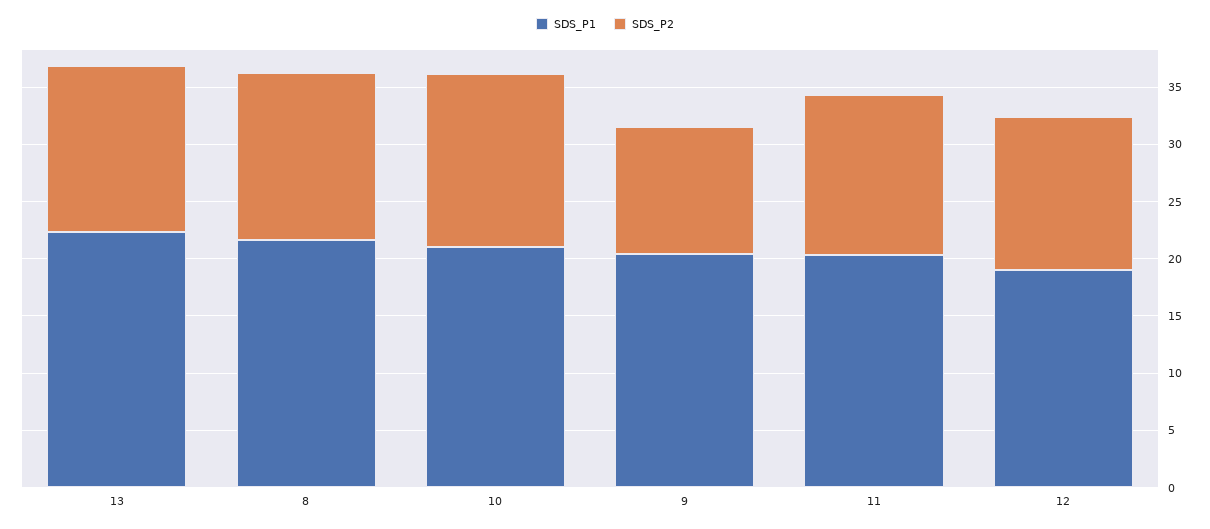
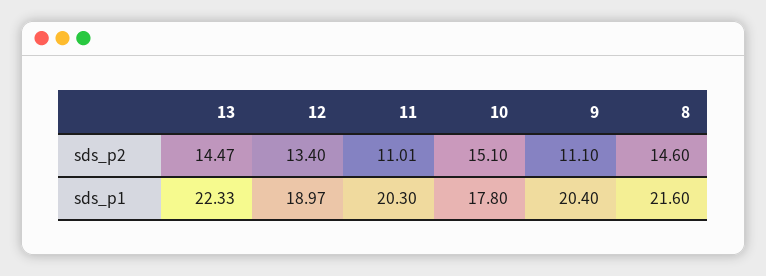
SDS_P1, 10: 21 -> 17.8
SDS_P2, 11: 14 -> 11.01

